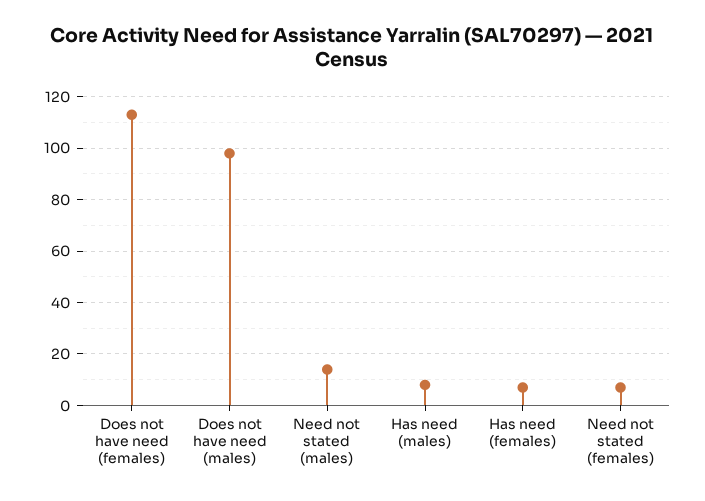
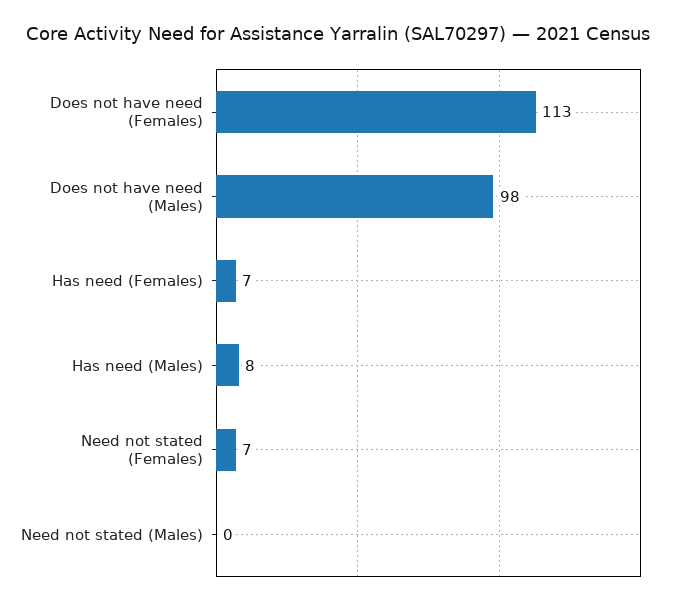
Need not stated (males): 15 -> 0

